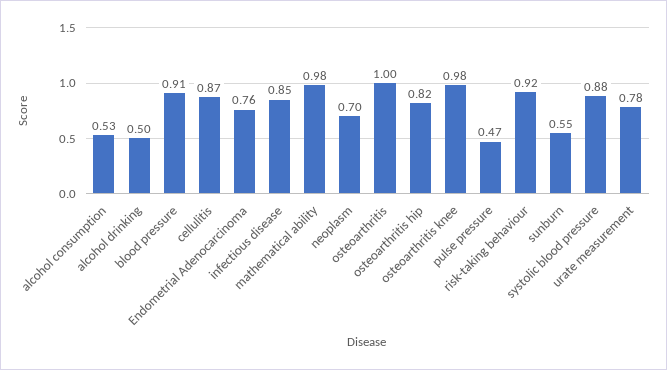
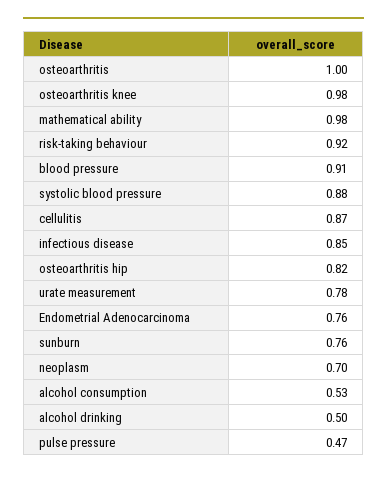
sunburn: 0.55 -> 0.76

